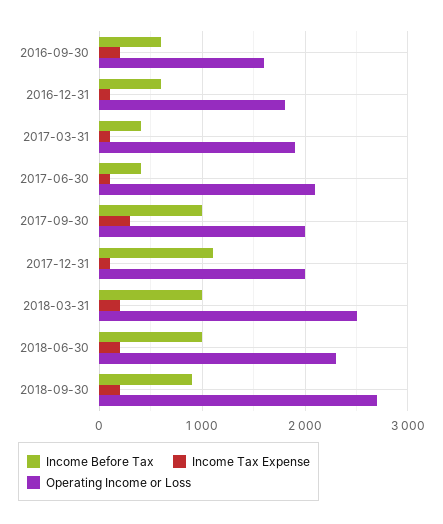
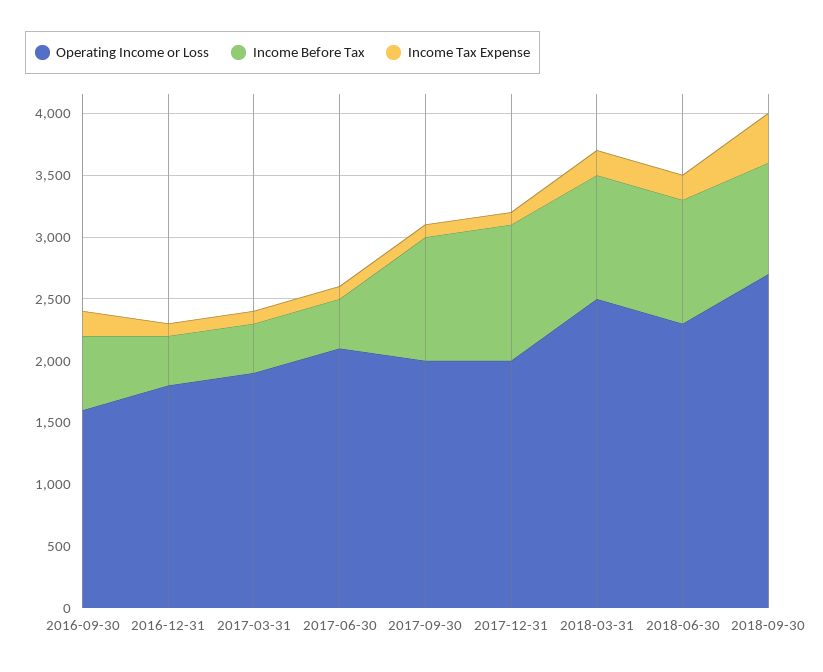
Income Before Tax, 2016-12-31: 600 -> 400
Income Tax Expense, 2017-09-30: 300 -> 100
Income Tax Expense, 2018-09-30: 200 -> 400

